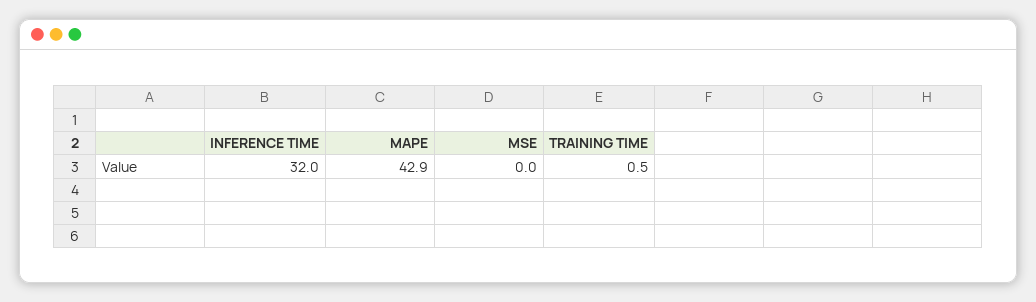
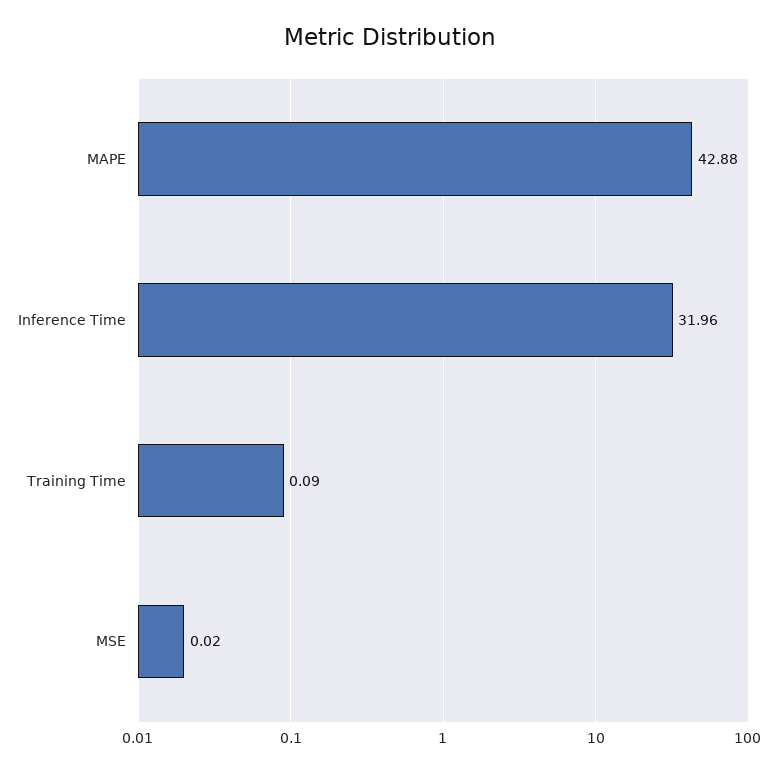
TRAINING TIME: 0.5 -> 0.09

